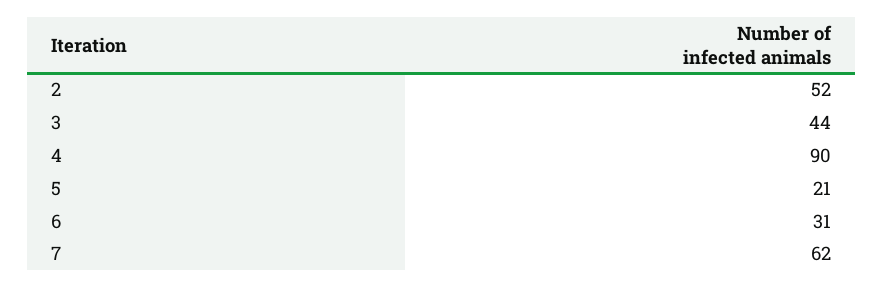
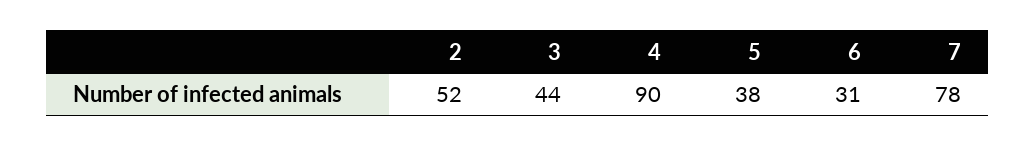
5: 21 -> 38
7: 62 -> 78

